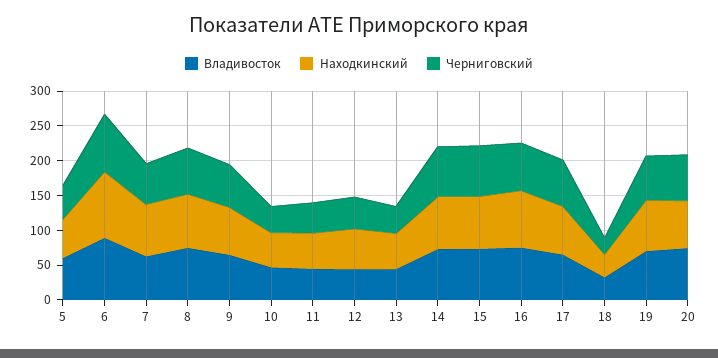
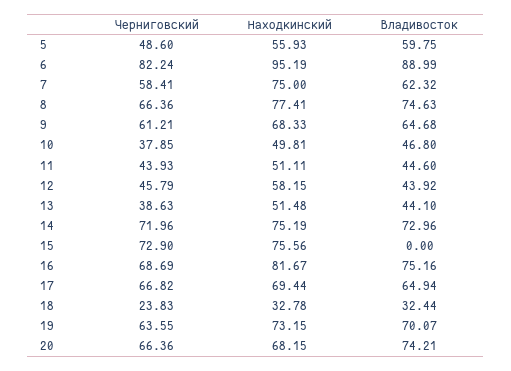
Владивосток, 15: 75 -> 0

